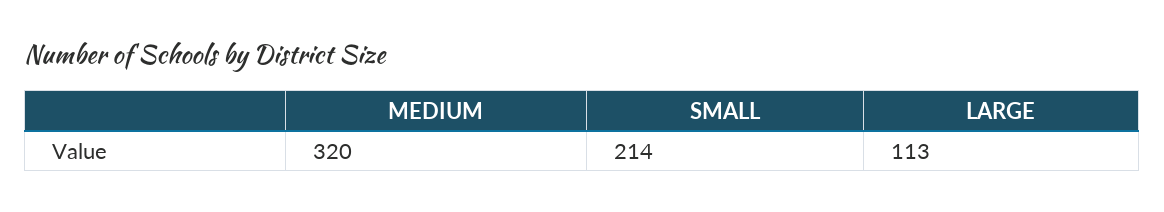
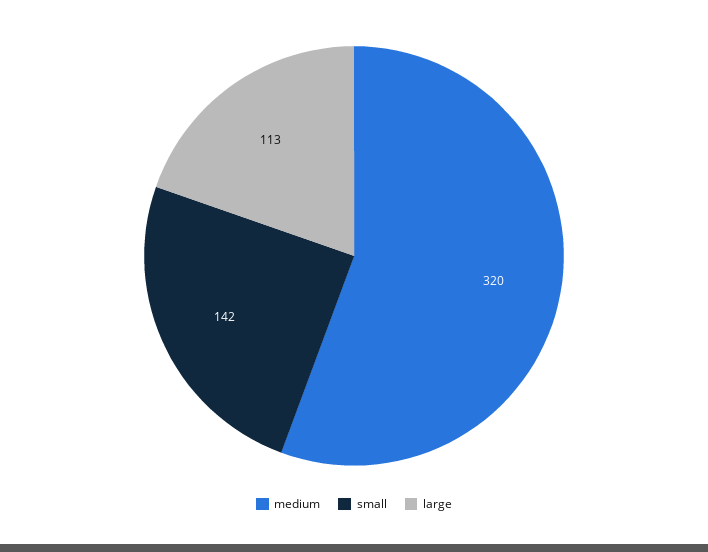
SMALL: 214 -> 142

